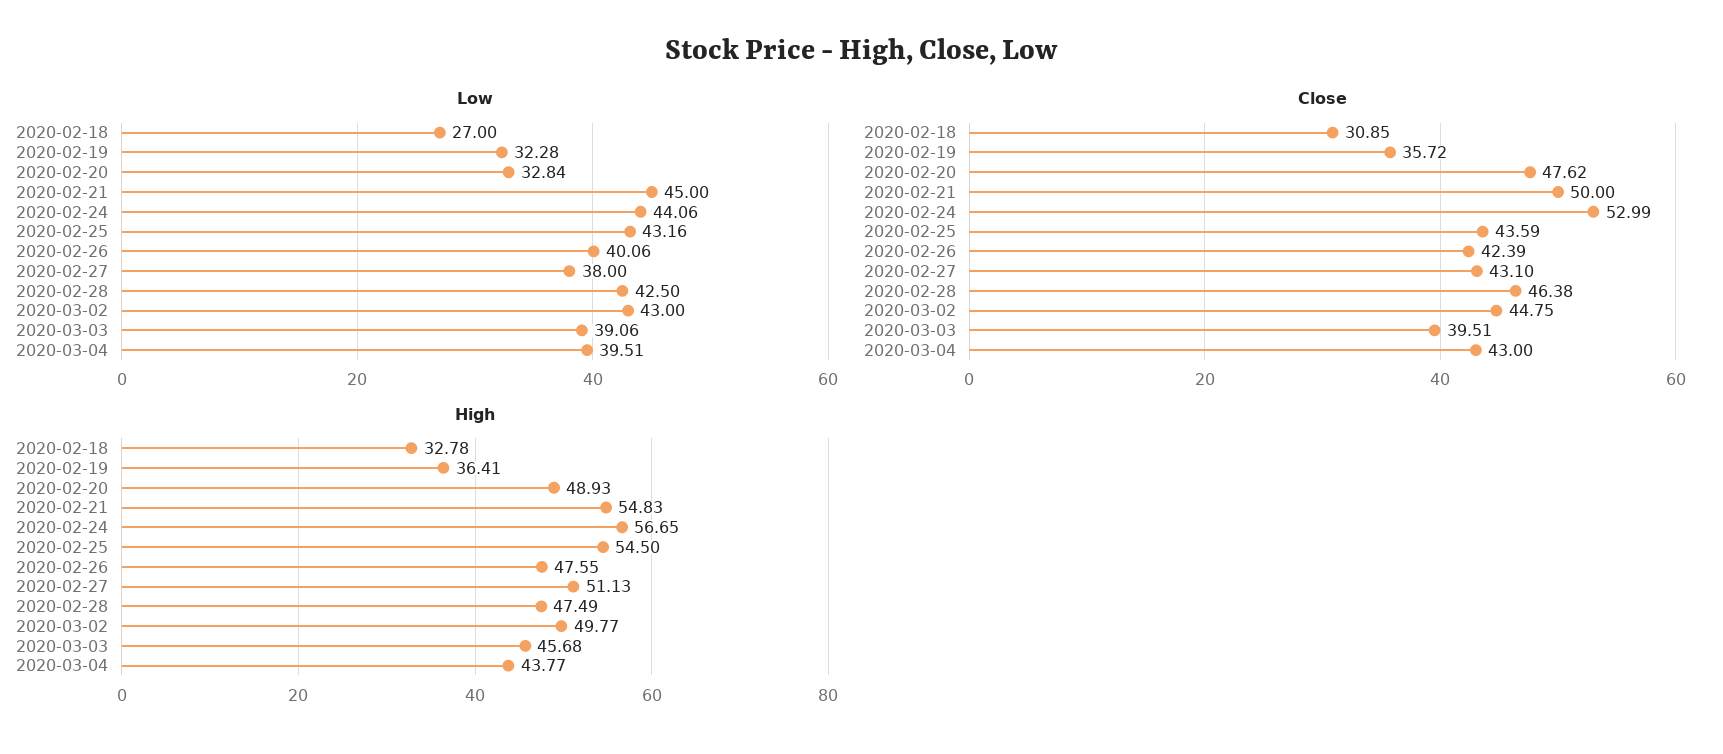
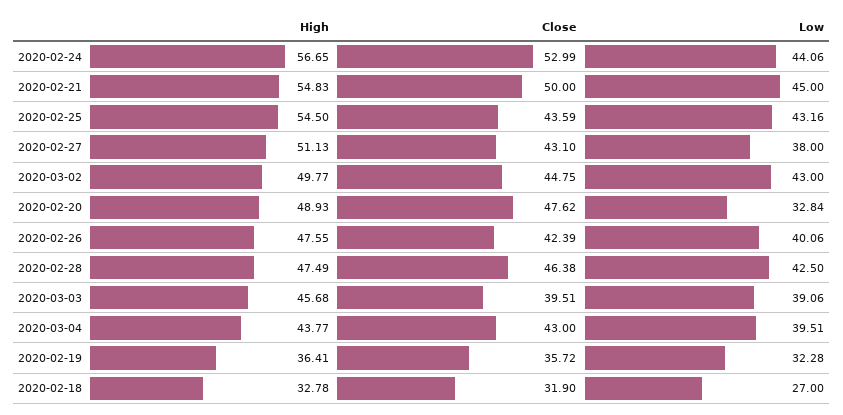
Close, 2020-02-18: 30.85 -> 31.9

